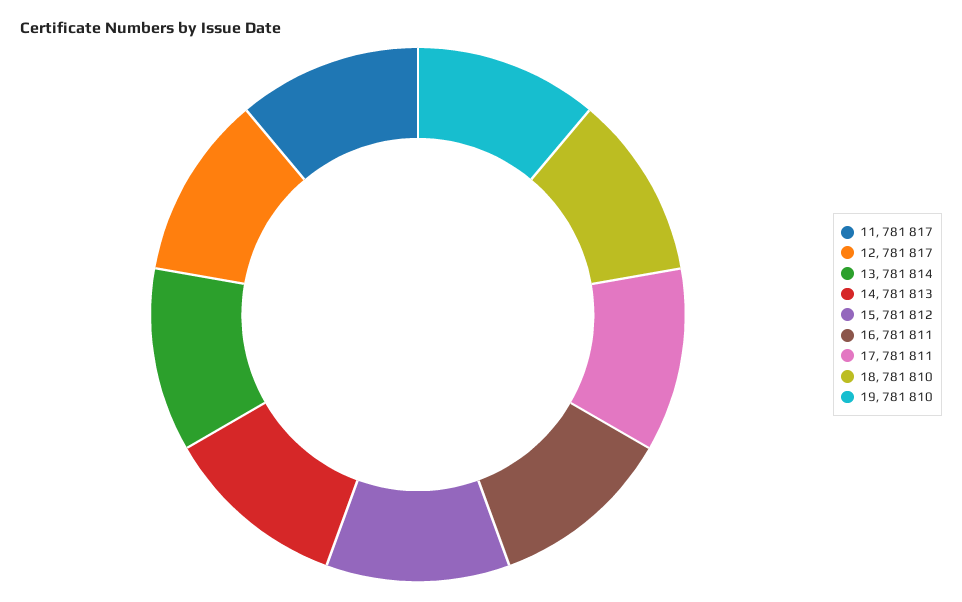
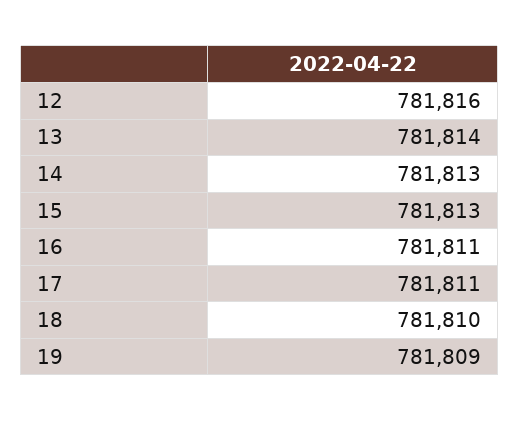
11: 781817 -> none
12: 781817 -> 781816
15: 781812 -> 781813
19: 781810 -> 781809

